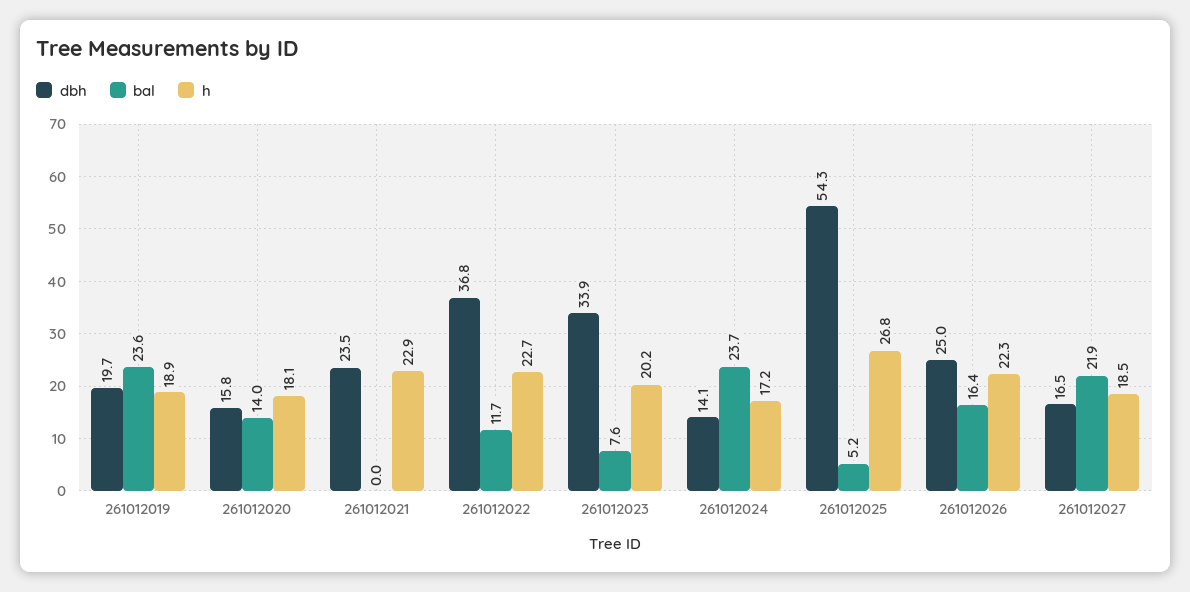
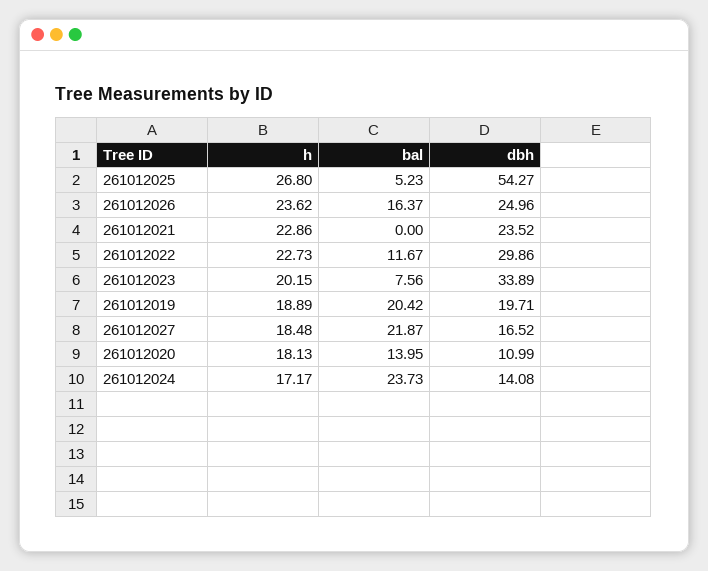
bal, 261012019: 23.6 -> 20.42
dbh, 261012020: 15.8 -> 10.99
dbh, 261012022: 36.8 -> 29.86
h, 261012026: 22.3 -> 23.62

